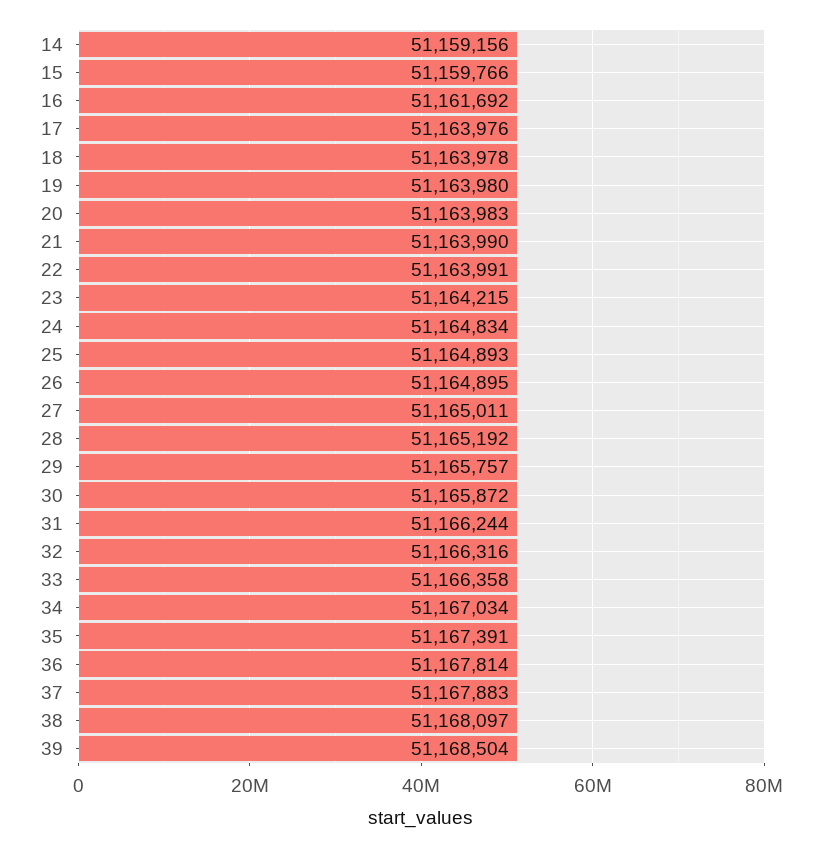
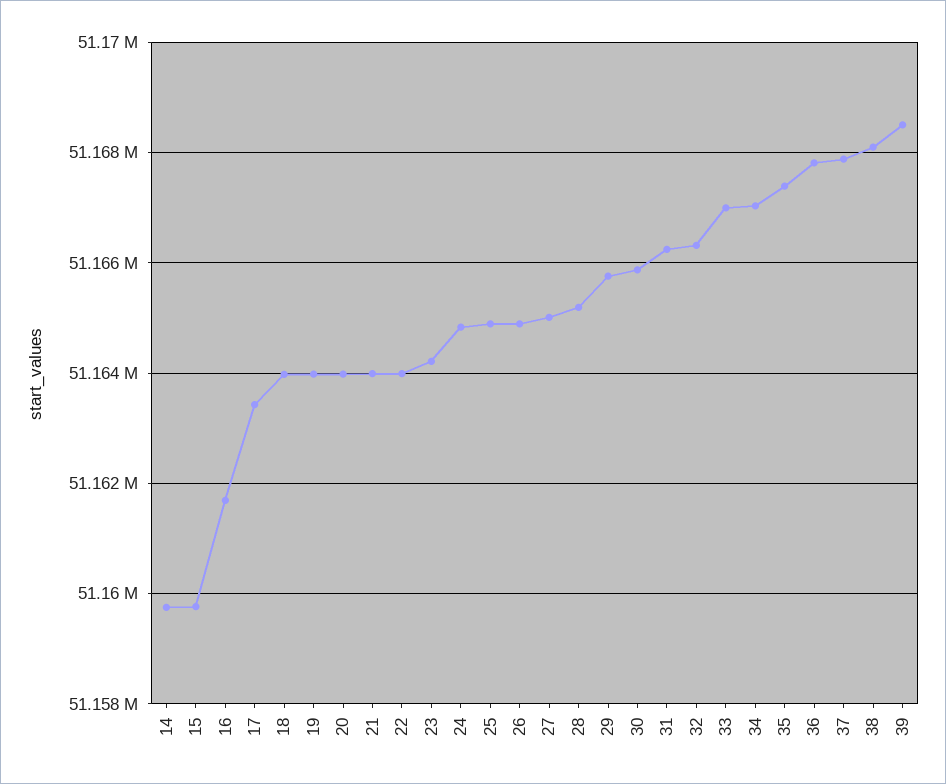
14: 51159156 -> 51159800
17: 51163976 -> 51163400
33: 51166358 -> 51167000

